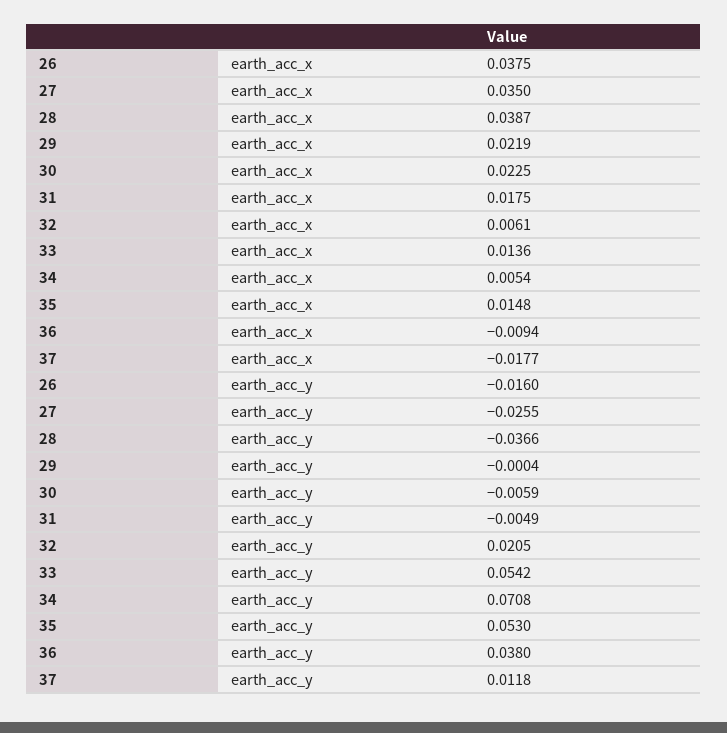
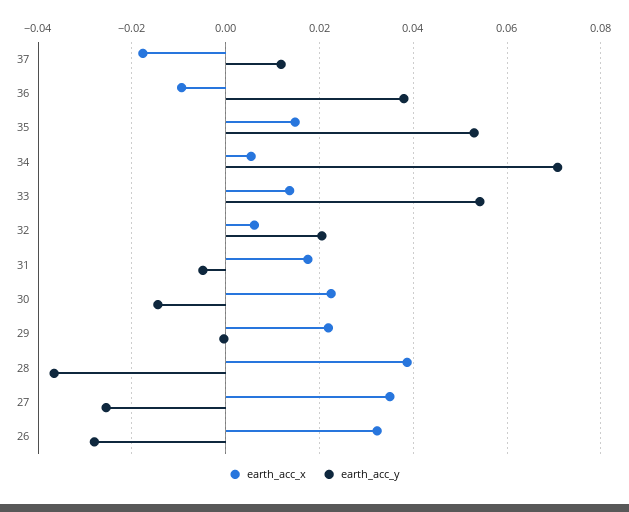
earth_acc_x, 26: 0.0375 -> 0.032
earth_acc_y, 26: -0.016 -> -0.028
earth_acc_y, 30: -0.0059 -> -0.014

